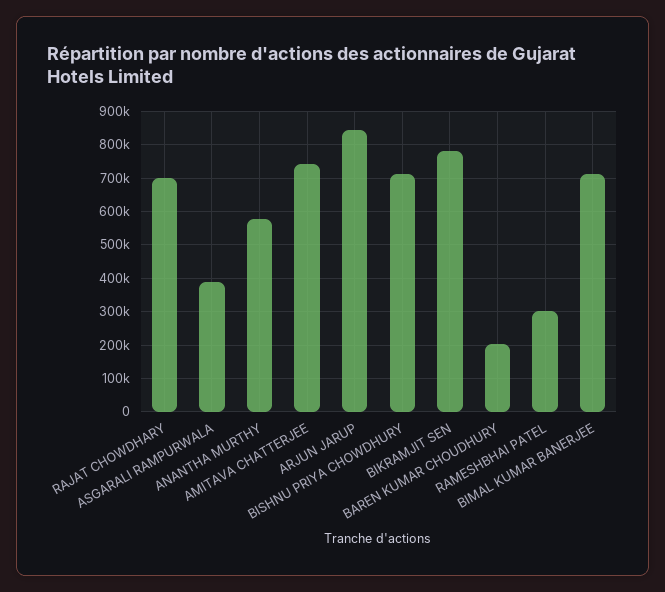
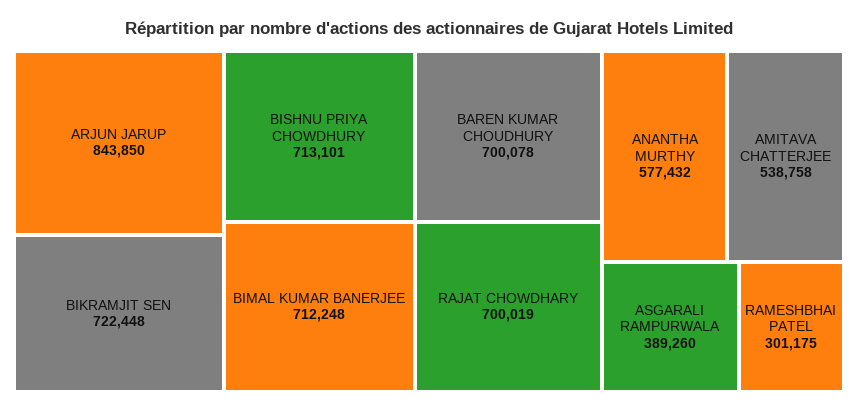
AMITAVA CHATTERJEE: 740000 -> 538758
BIKRAMJIT SEN: 780000 -> 722448
BAREN KUMAR CHOUDHURY: 200000 -> 700078

